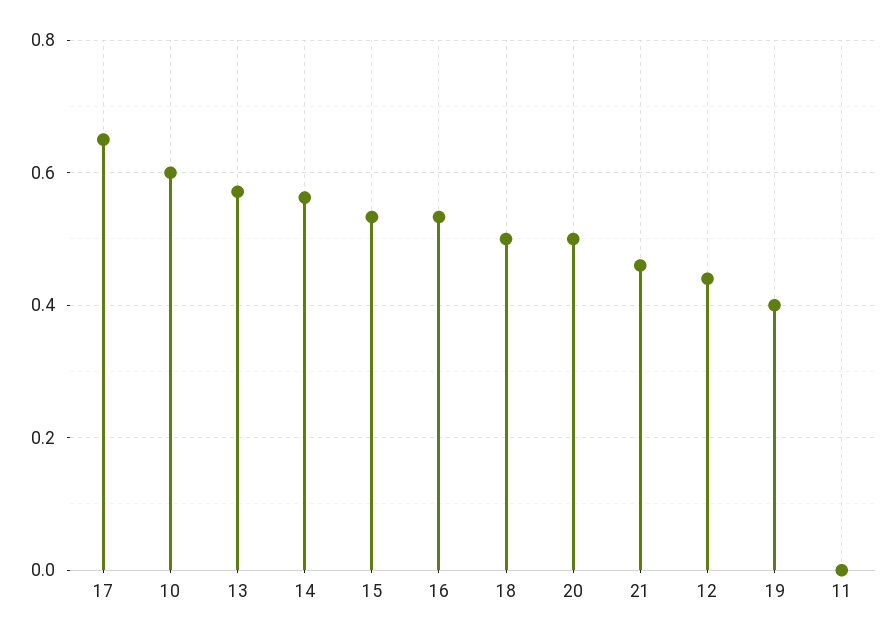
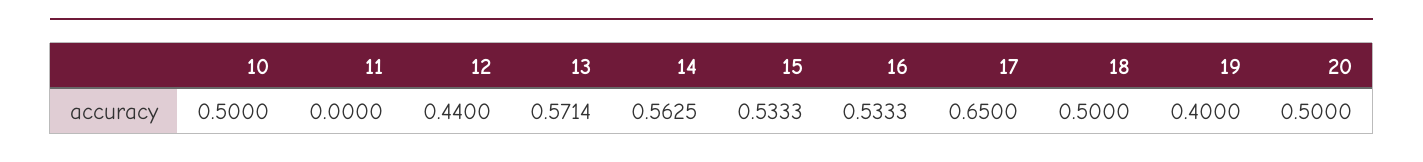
10: 0.6 -> 0.5
21: 0.46 -> none

